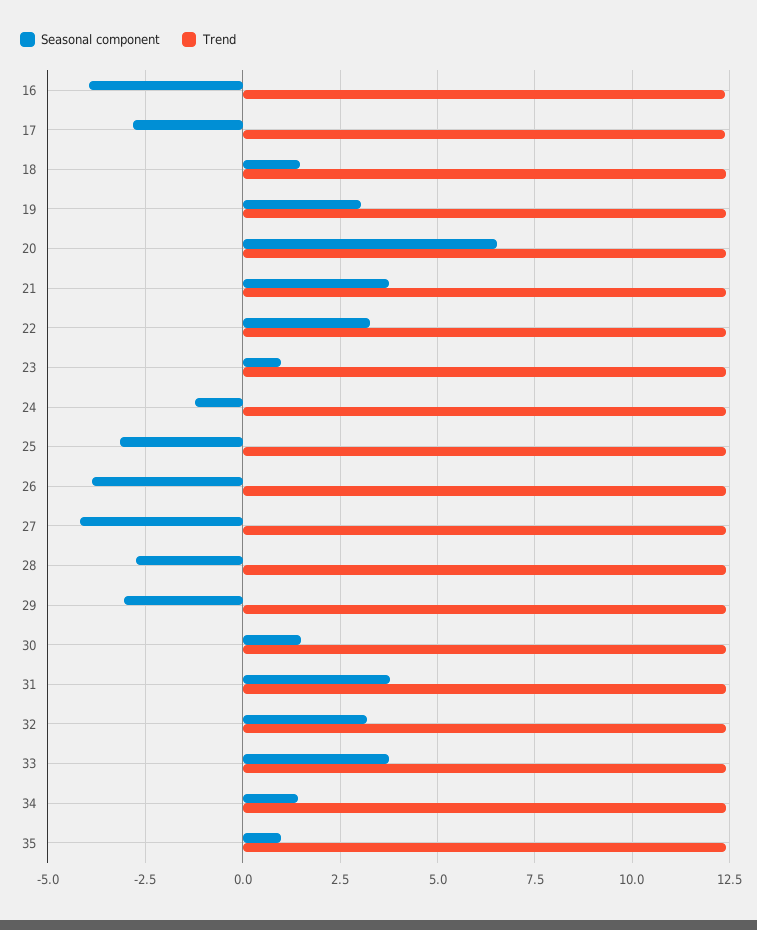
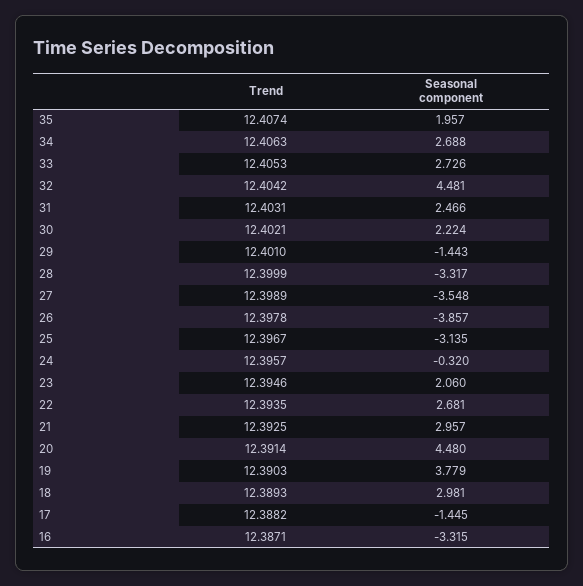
Seasonal component, 16: -4 -> -3.315
Seasonal component, 17: -2.75 -> -1.445
Seasonal component, 18: 1.5 -> 2.981
Seasonal component, 19: 3 -> 3.779
Seasonal component, 20: 6.5 -> 4.48
Seasonal component, 21: 3.75 -> 2.957
Seasonal component, 22: 3.25 -> 2.681
Seasonal component, 23: 1 -> 2.06
Seasonal component, 24: -1.25 -> -0.32
Seasonal component, 27: -4.25 -> -3.548
Seasonal component, 28: -2.75 -> -3.317
Seasonal component, 29: -3 -> -1.443
Seasonal component, 30: 1.5 -> 2.224
Seasonal component, 31: 3.75 -> 2.466
Seasonal component, 32: 3.25 -> 4.481
Seasonal component, 33: 3.75 -> 2.726
Seasonal component, 34: 1.5 -> 2.688
Seasonal component, 35: 1 -> 1.957

